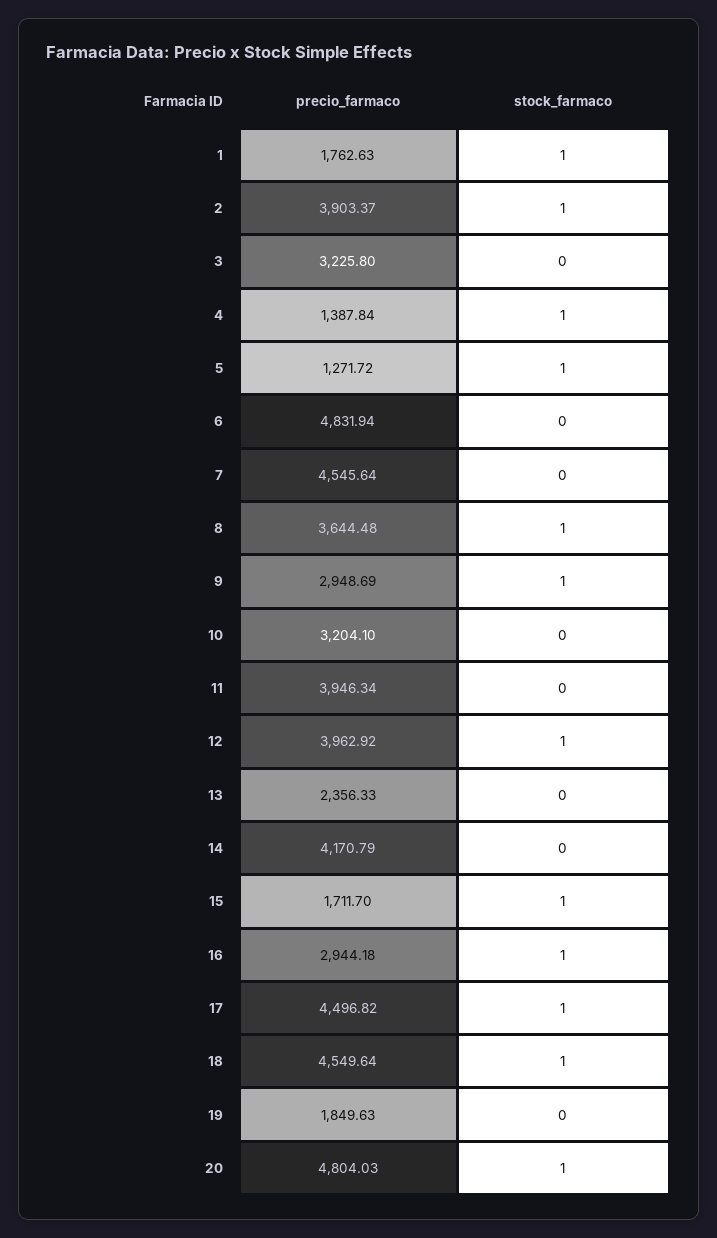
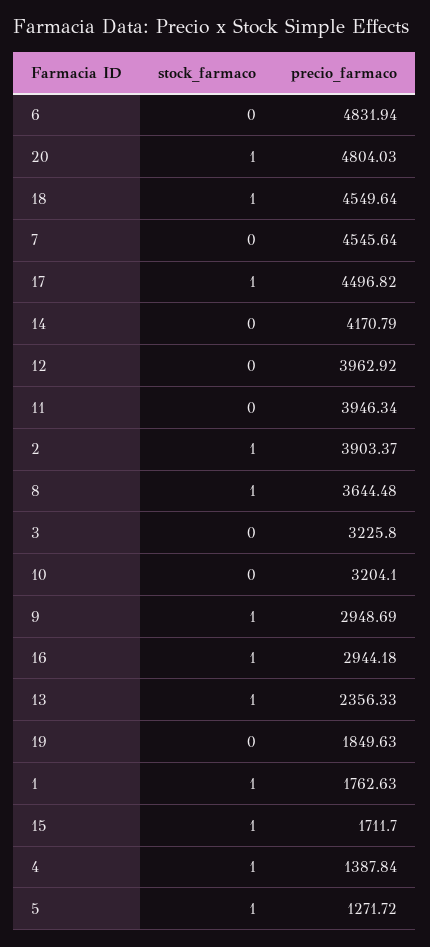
stock_farmaco, 12: 1 -> 0
stock_farmaco, 13: 0 -> 1

